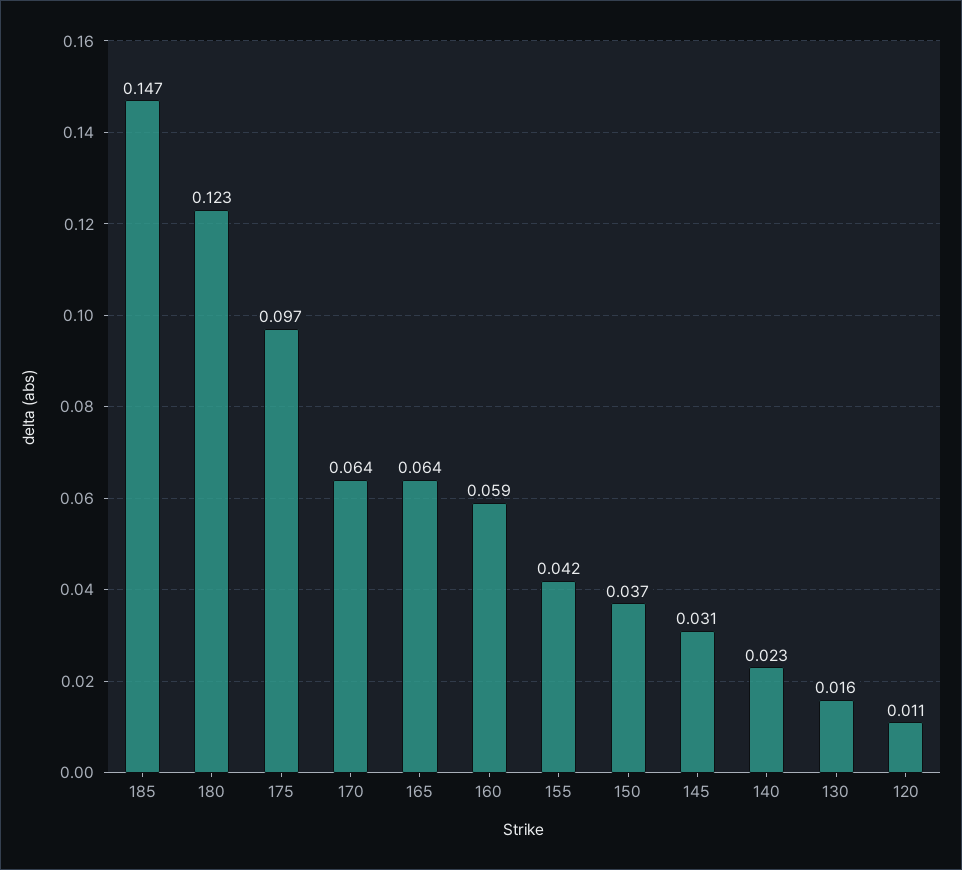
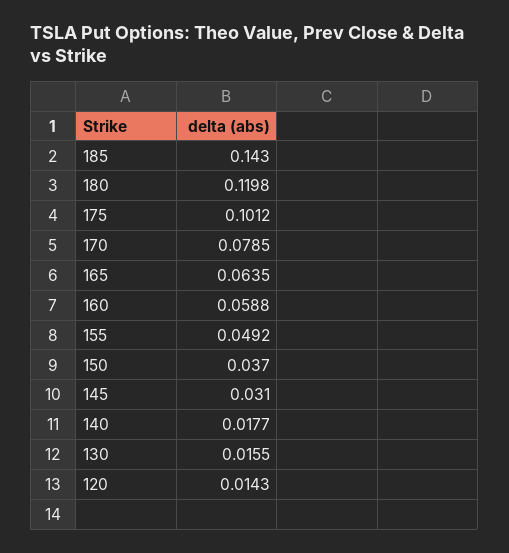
185: 0.147 -> 0.143
180: 0.123 -> 0.1198
175: 0.097 -> 0.1012
170: 0.064 -> 0.0785
155: 0.042 -> 0.0492
140: 0.023 -> 0.0177
120: 0.011 -> 0.0143

